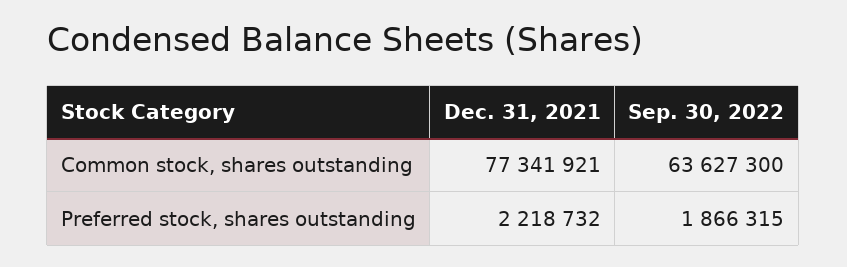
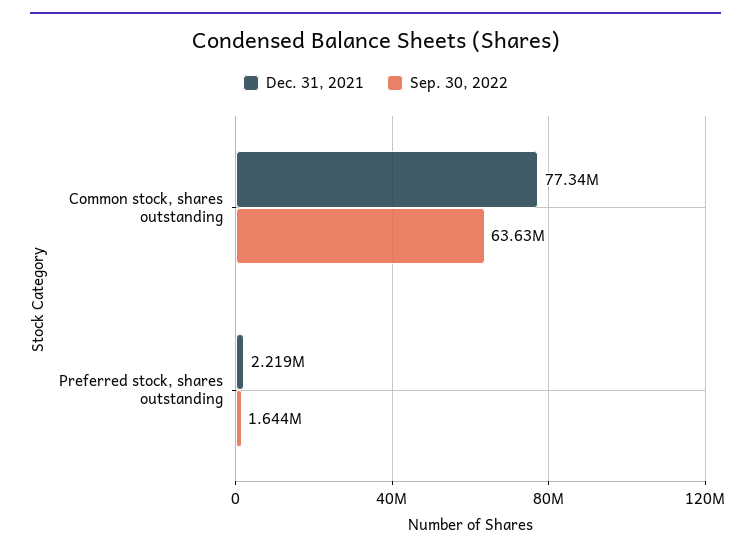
Sep. 30, 2022, Preferred stock, shares outstanding: 1866315 -> 1644000

